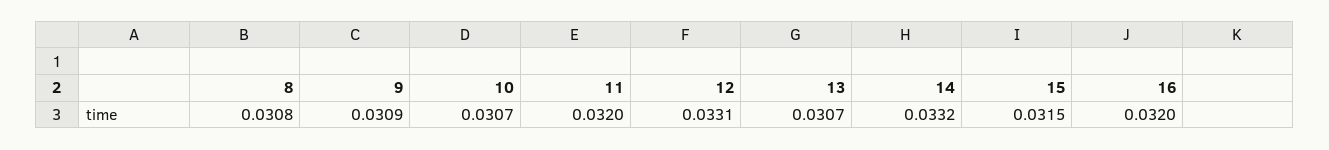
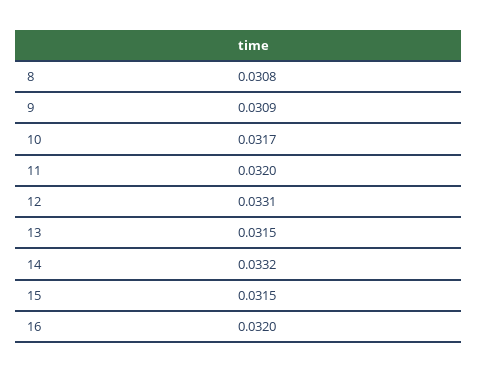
10: 0.0307 -> 0.0317
13: 0.0307 -> 0.0315

